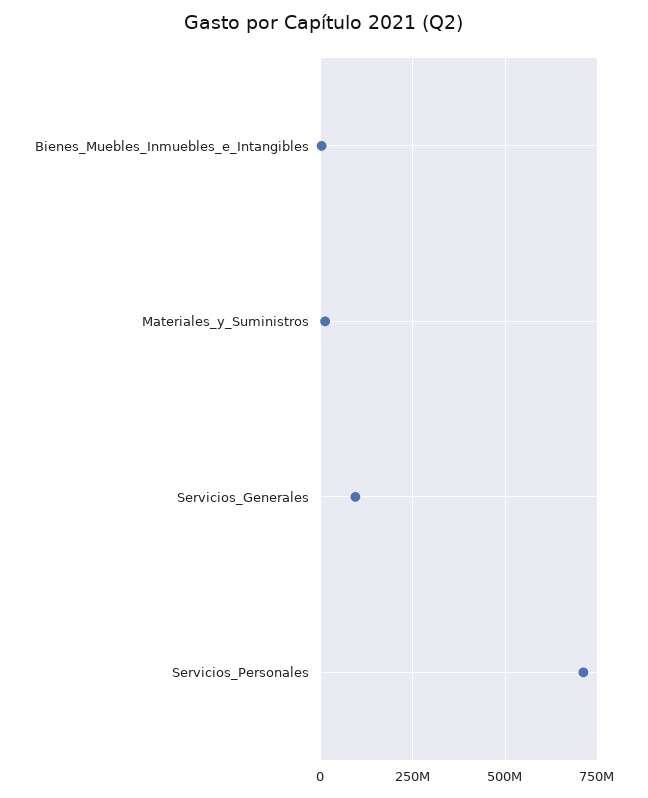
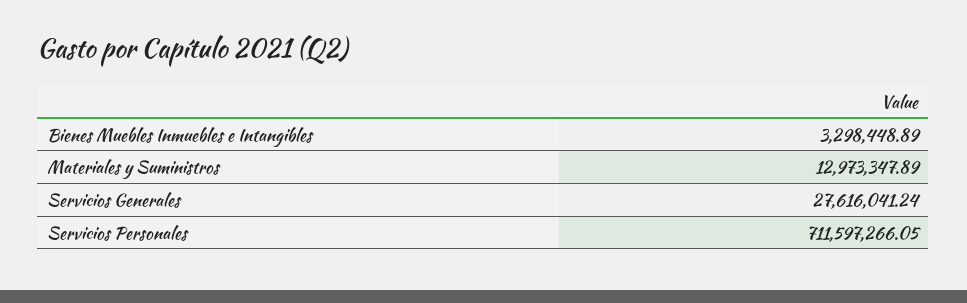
Servicios_Generales: 100000000 -> 27616041.24

